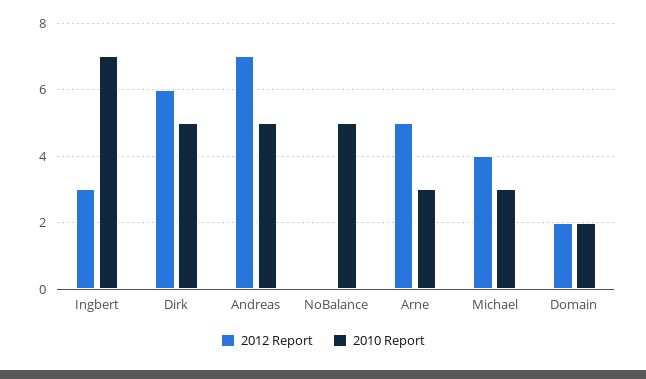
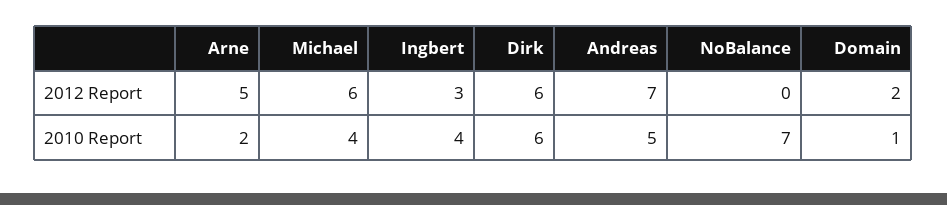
2010 Report, Ingbert: 7 -> 4
2010 Report, Dirk: 5 -> 6
2010 Report, NoBalance: 5 -> 7
2010 Report, Arne: 3 -> 2
2012 Report, Michael: 4 -> 6
2010 Report, Michael: 3 -> 4
2010 Report, Domain: 2 -> 1

